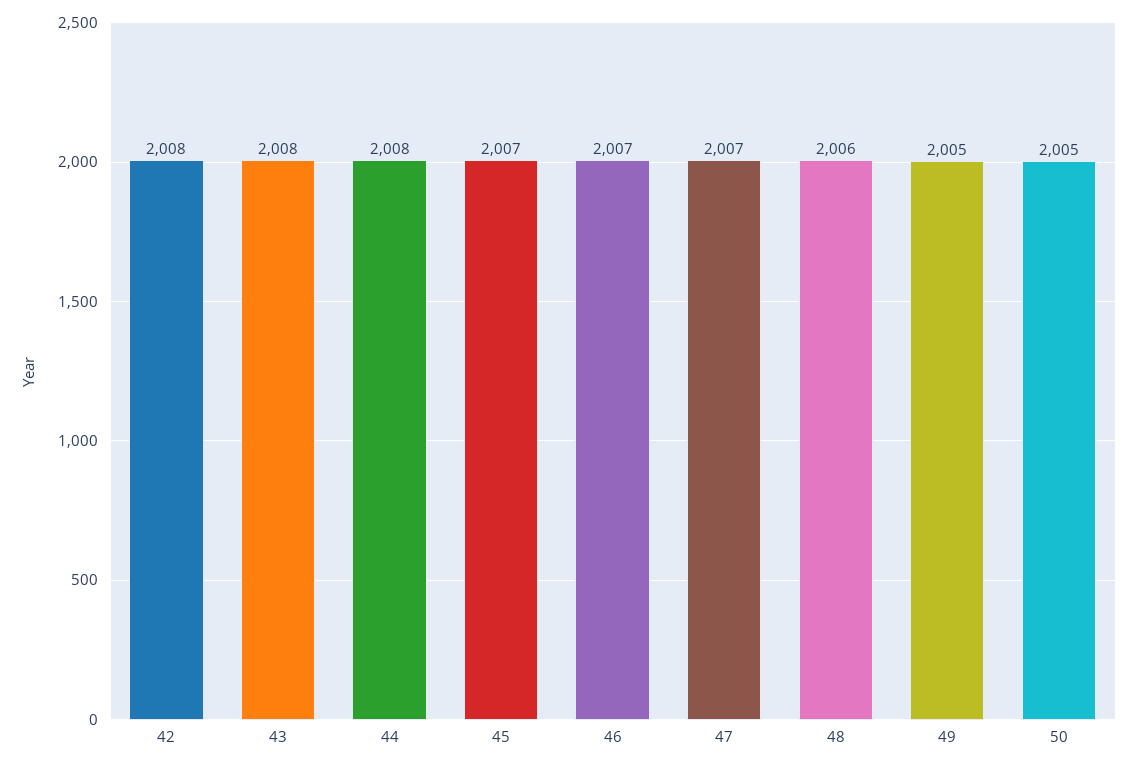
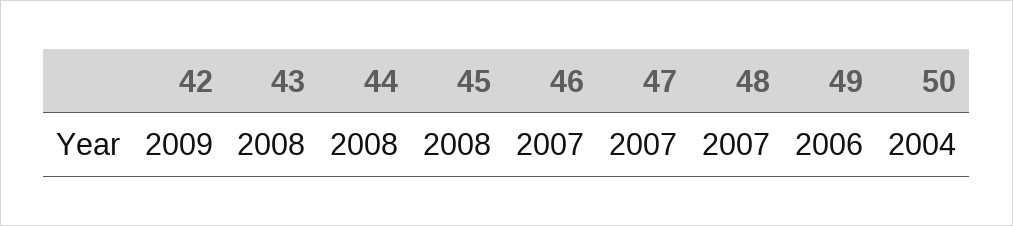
42: 2008 -> 2009
45: 2007 -> 2008
48: 2006 -> 2007
49: 2005 -> 2006
50: 2005 -> 2004

